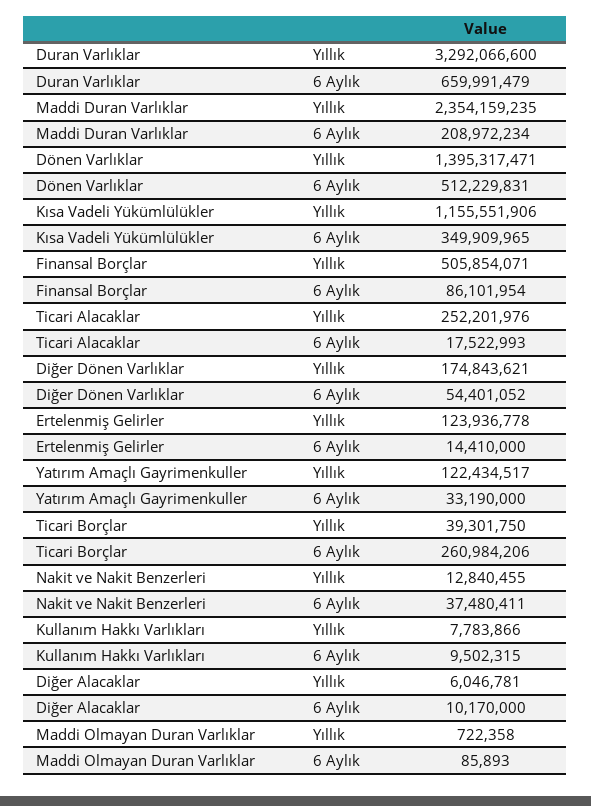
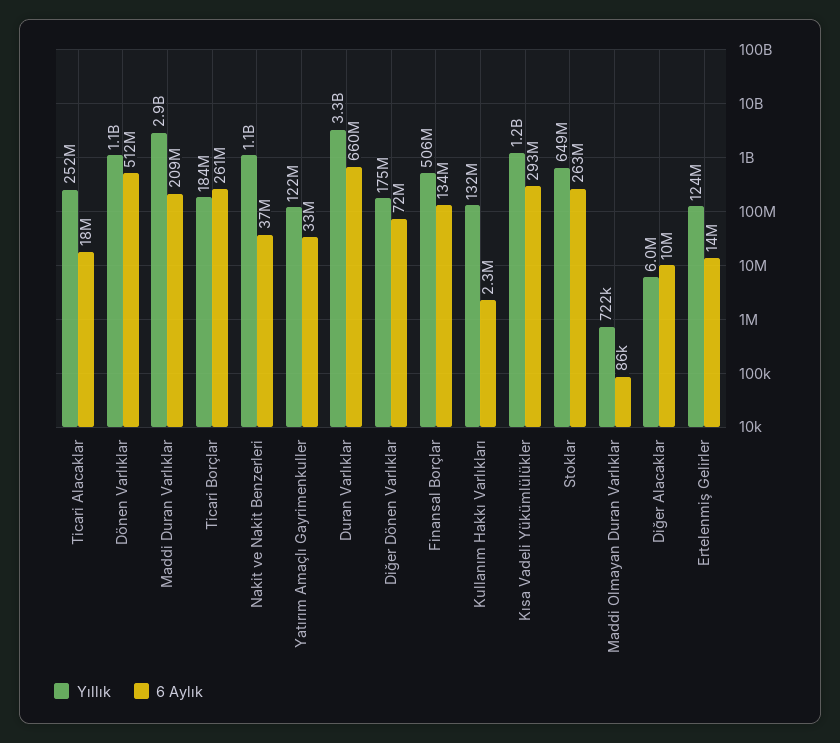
Yıllık, Maddi Duran Varlıklar: 2354159235 -> 2900000000
Yıllık, Dönen Varlıklar: 1395317471 -> 1100000000
6 Aylık, Kısa Vadeli Yükümlülükler: 349909965 -> 293000000
6 Aylık, Finansal Borçlar: 86101954 -> 134000000
6 Aylık, Diğer Dönen Varlıklar: 54401052 -> 72000000
Yıllık, Ticari Borçlar: 39301750 -> 184000000
Yıllık, Nakit ve Nakit Benzerleri: 12840455 -> 1100000000
Yıllık, Kullanım Hakkı Varlıkları: 7783866 -> 132000000
6 Aylık, Kullanım Hakkı Varlıkları: 9502315 -> 2300000
Yıllık, Stoklar: none -> 649000000
6 Aylık, Stoklar: none -> 263000000

